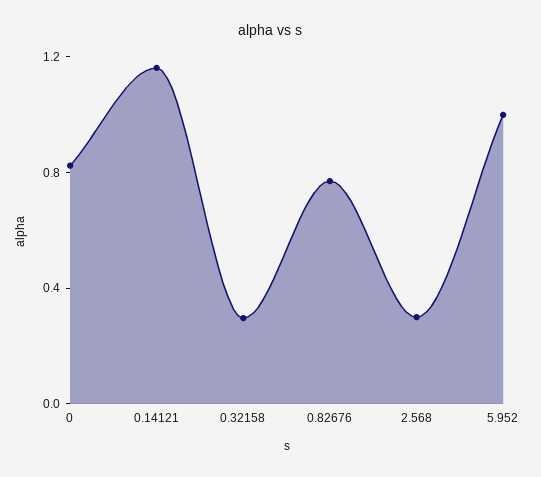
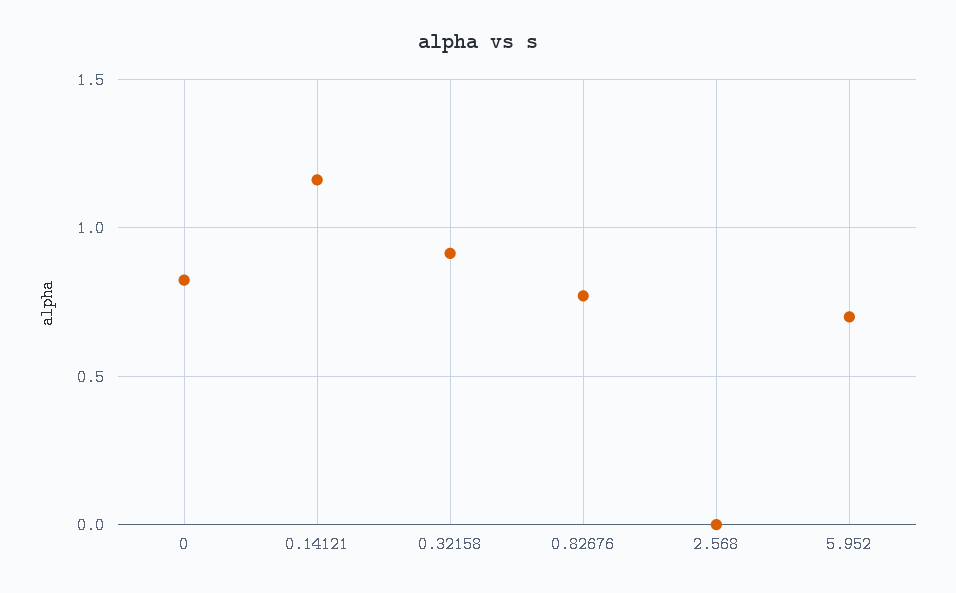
0.32158: 0.3 -> 0.9
2.568: 0.3 -> 0
5.952: 1 -> 0.7

